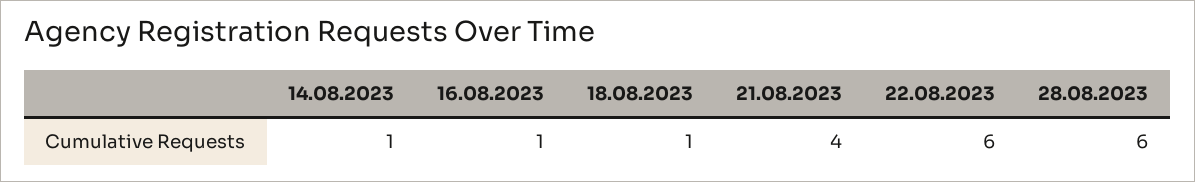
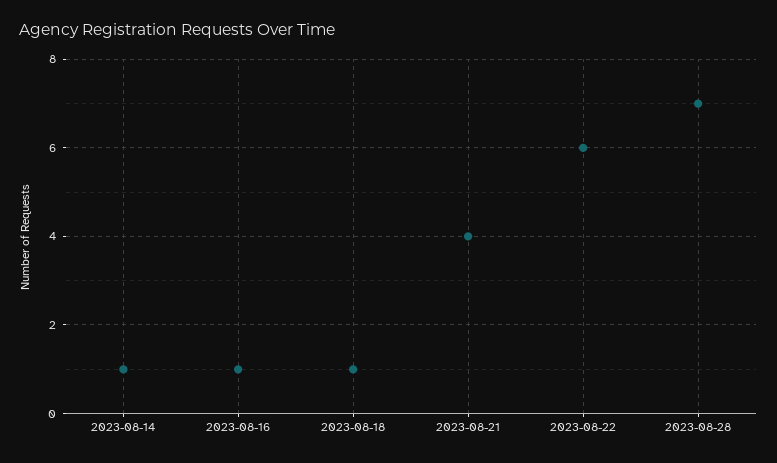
28.08.2023: 6 -> 7

